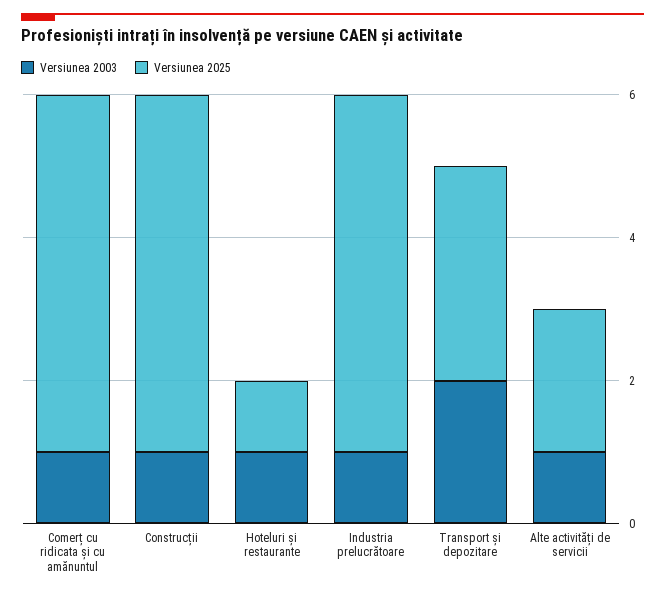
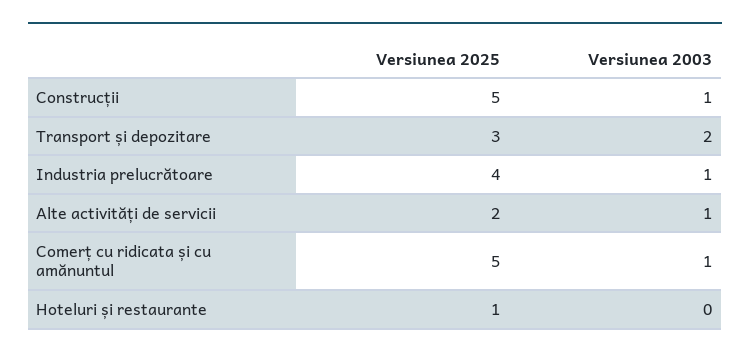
Versiunea 2003, Hoteluri și restaurante: 1 -> 0
Versiunea 2025, Industria prelucrătoare: 5 -> 4

